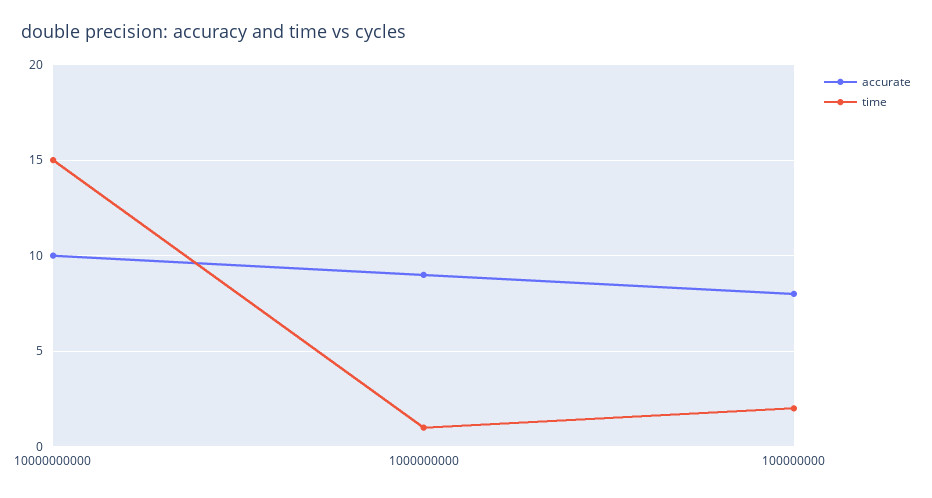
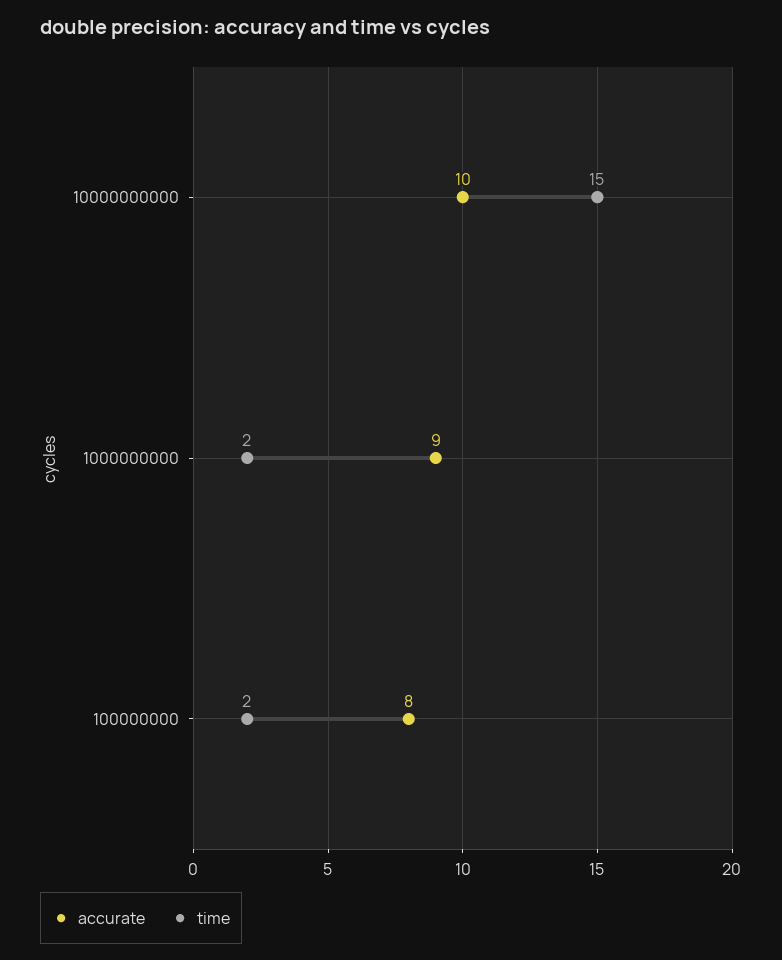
time, 1000000000: 1 -> 2

